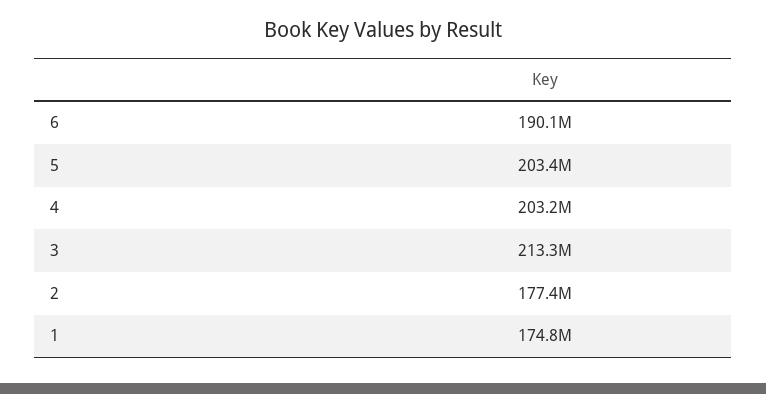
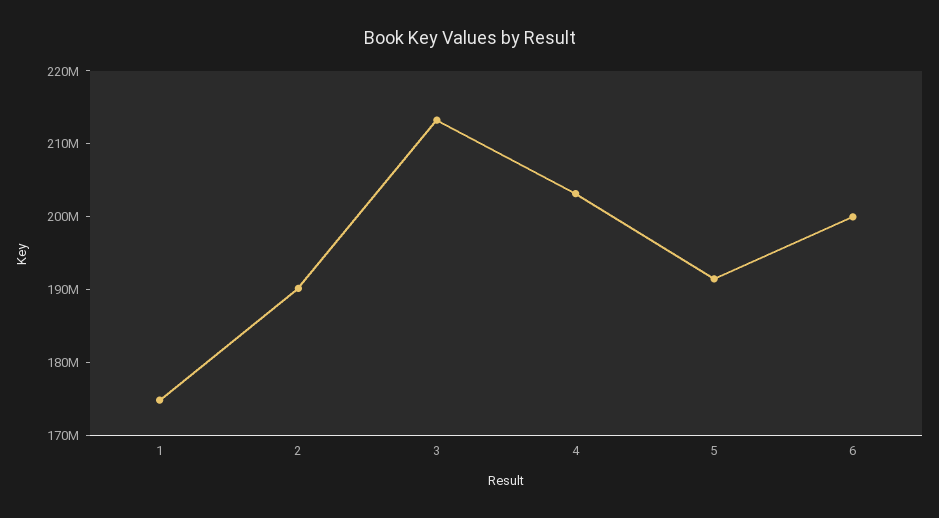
6: 190100000 -> 200000000
5: 203400000 -> 192000000
2: 177400000 -> 190000000

